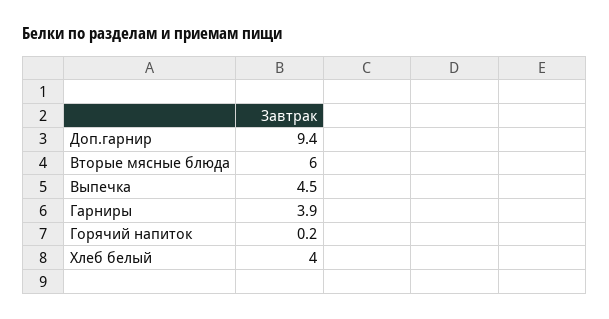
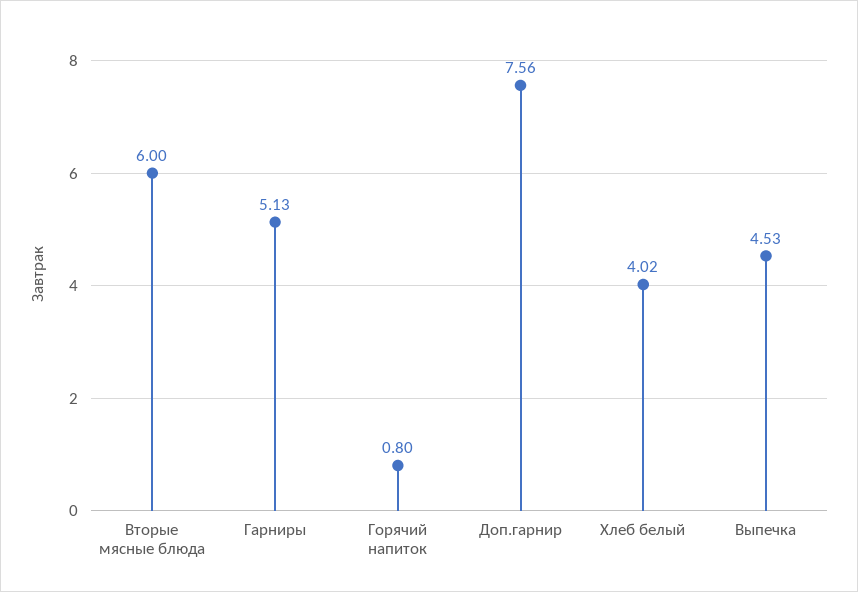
Доп.гарнир: 9.4 -> 7.56
Гарниры: 3.9 -> 5.13
Горячий напиток: 0.2 -> 0.8

